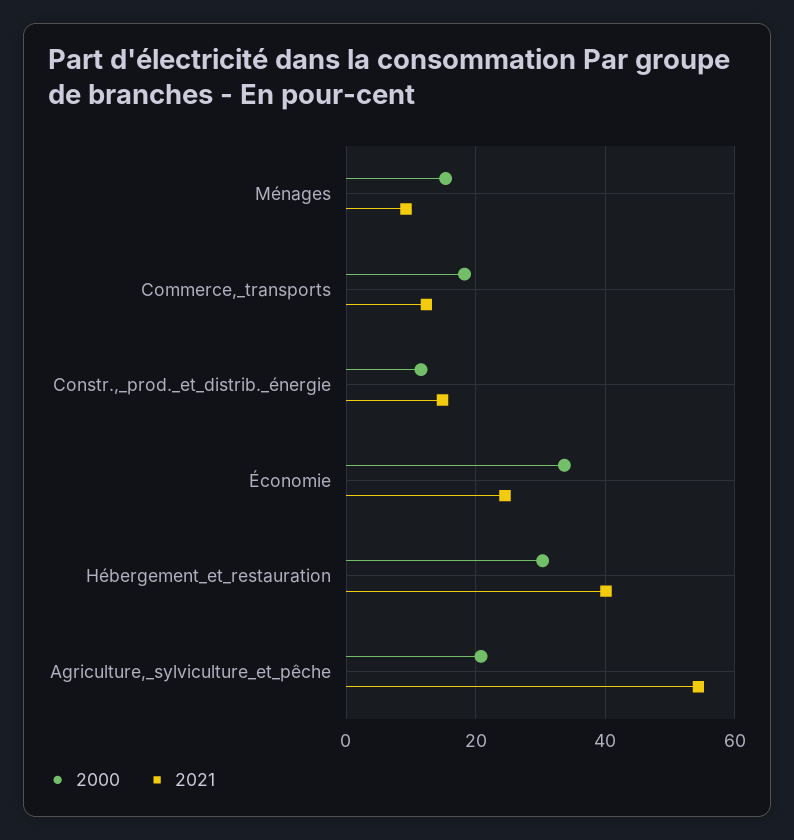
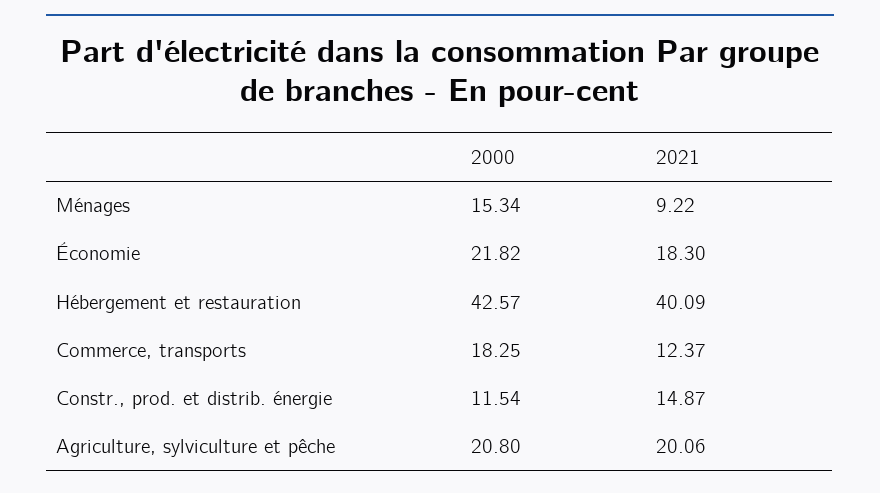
2000, Économie: 34 -> 21.82
2021, Économie: 24 -> 18.3
2000, Hébergement_et_restauration: 30 -> 42.57
2021, Agriculture,_sylviculture_et_pêche: 54 -> 20.06

